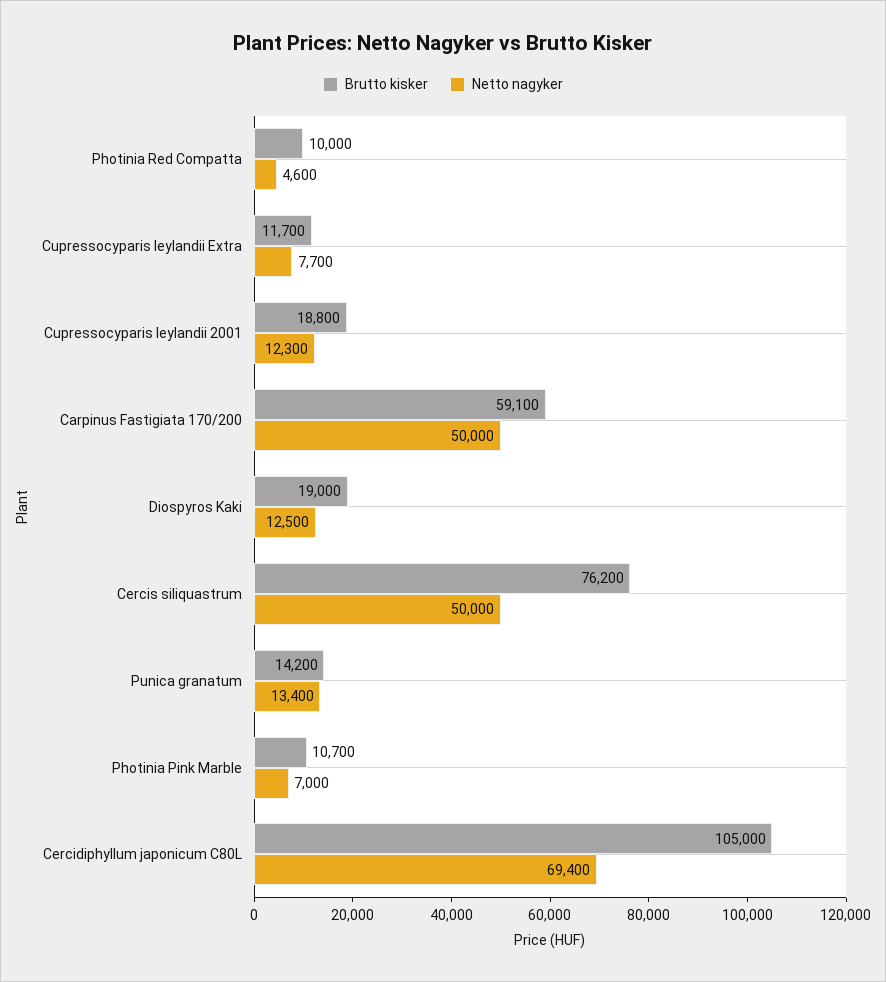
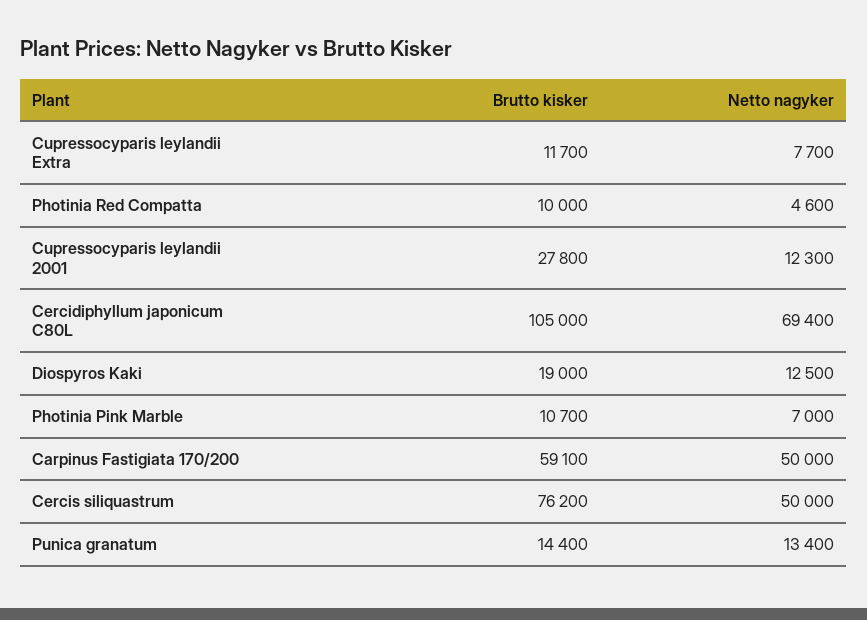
Brutto kisker, Cupressocyparis leylandii 2001: 18800 -> 27800
Brutto kisker, Punica granatum: 14200 -> 14400

